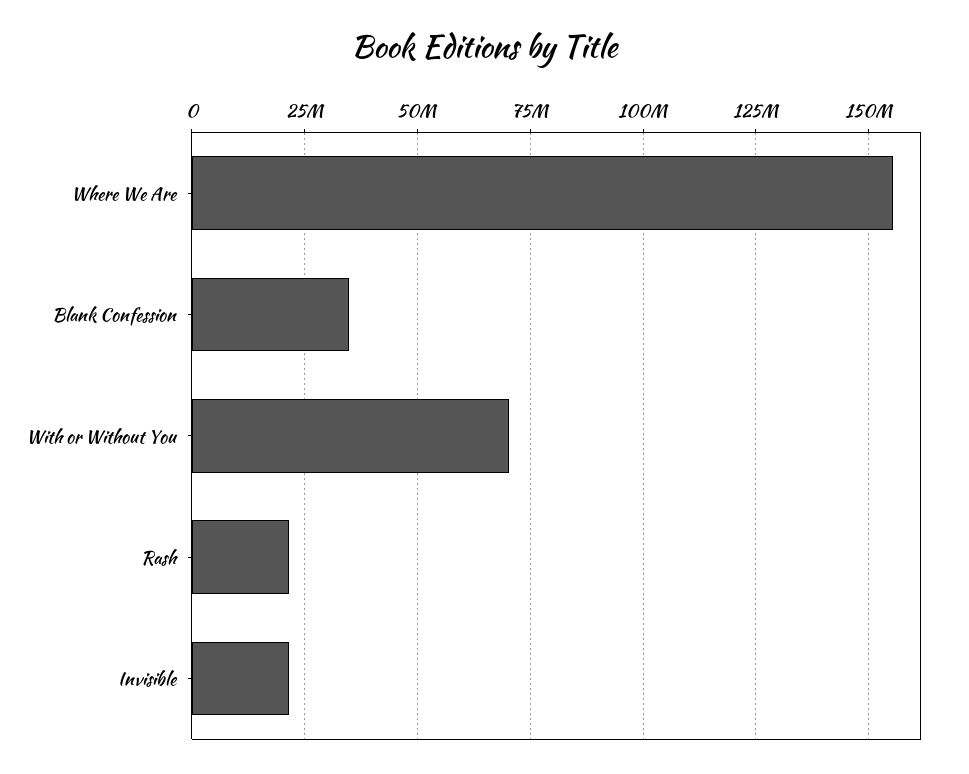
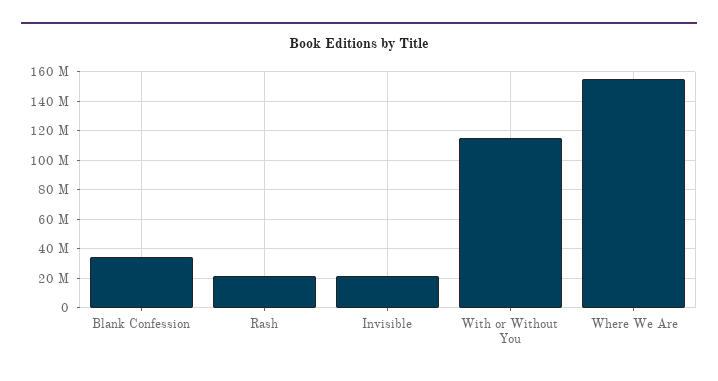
With or Without You: 70000000 -> 115000000

